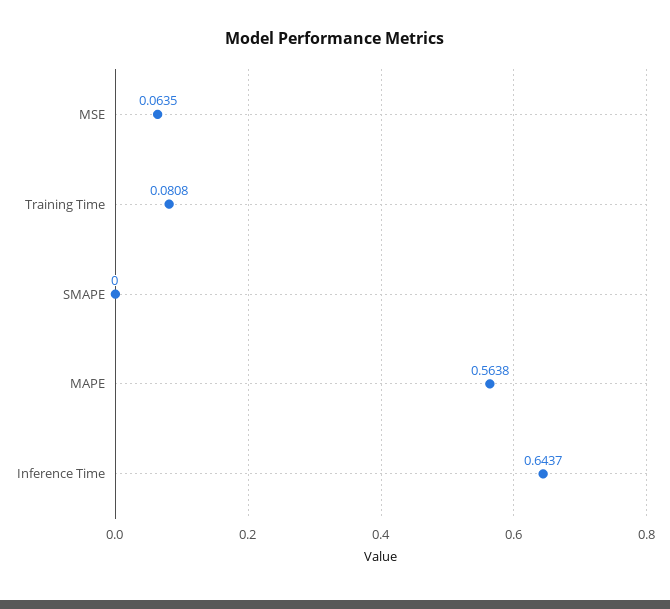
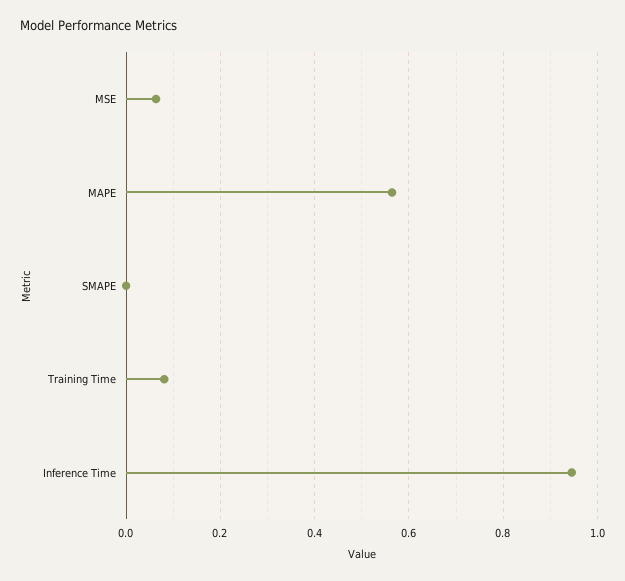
Inference Time: 0.6437 -> 0.94

